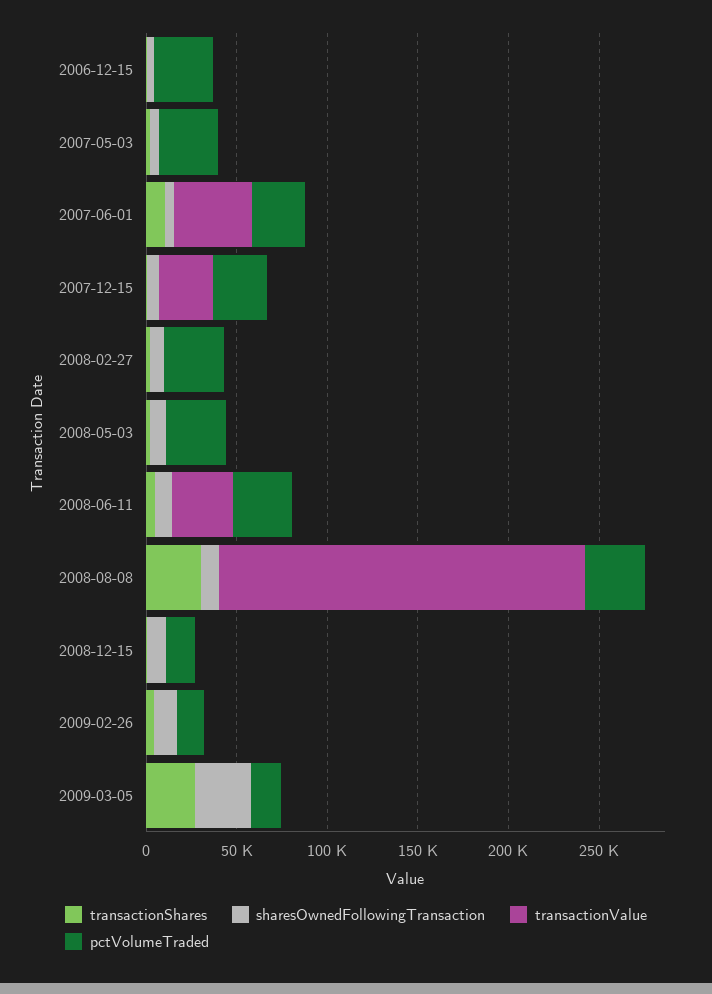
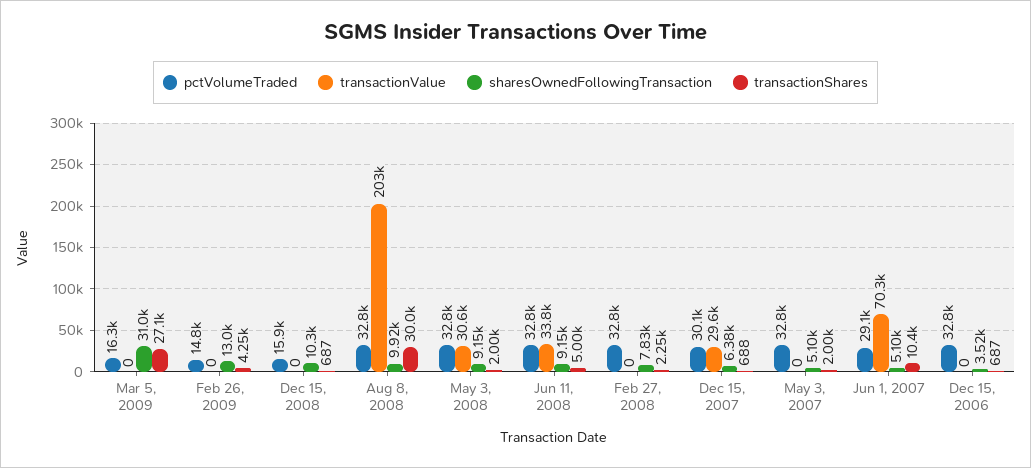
transactionValue, 2007-06-01: 40000 -> 70300
transactionValue, 2008-05-03: 0 -> 30600

